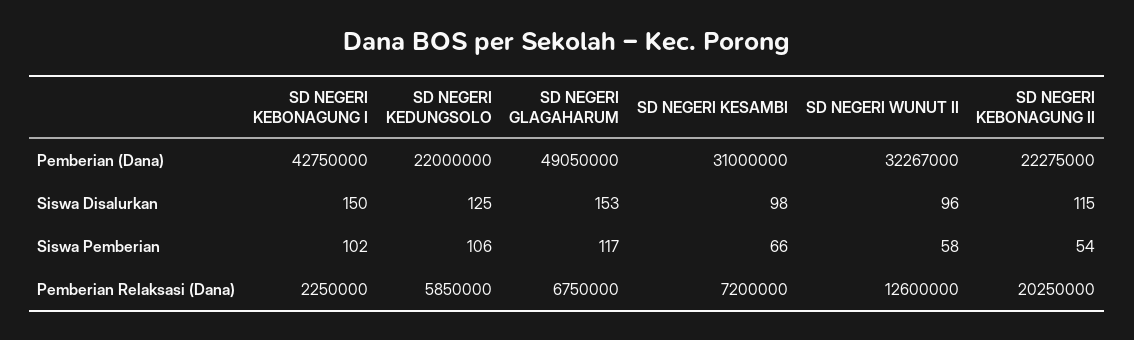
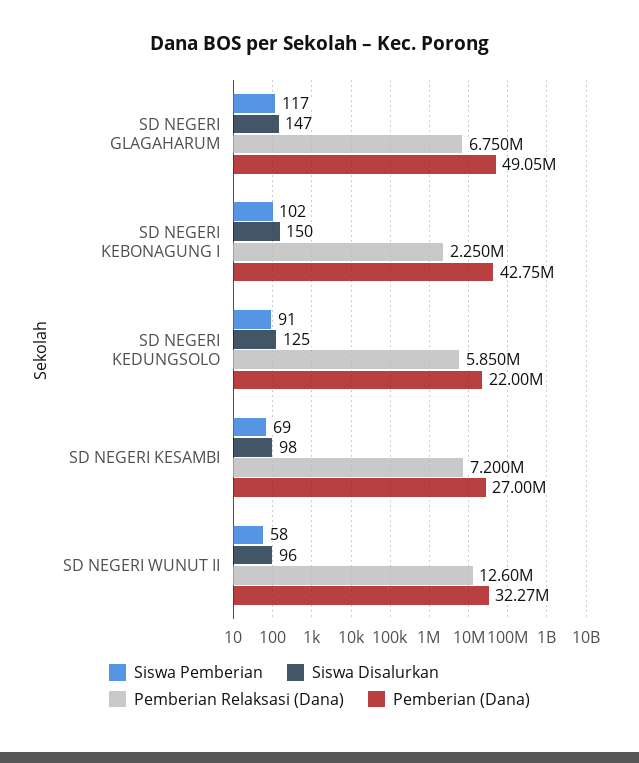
Pemberian (Dana), SD NEGERI KESAMBI: 31000000 -> 27000000
Pemberian (Dana), SD NEGERI KEBONAGUNG II: 22275000 -> none
Siswa Disalurkan, SD NEGERI GLAGAHARUM: 153 -> 147
Siswa Disalurkan, SD NEGERI KEBONAGUNG II: 115 -> none
Siswa Pemberian, SD NEGERI KEDUNGSOLO: 106 -> 91
Siswa Pemberian, SD NEGERI KESAMBI: 66 -> 69
Siswa Pemberian, SD NEGERI KEBONAGUNG II: 54 -> none
Pemberian Relaksasi (Dana), SD NEGERI KEBONAGUNG II: 20250000 -> none

